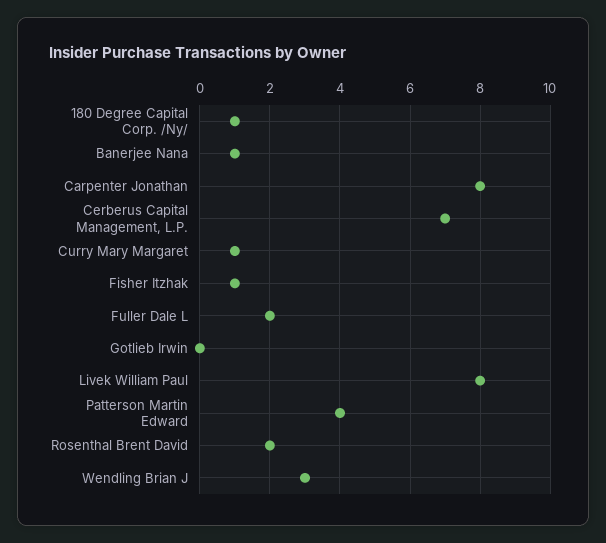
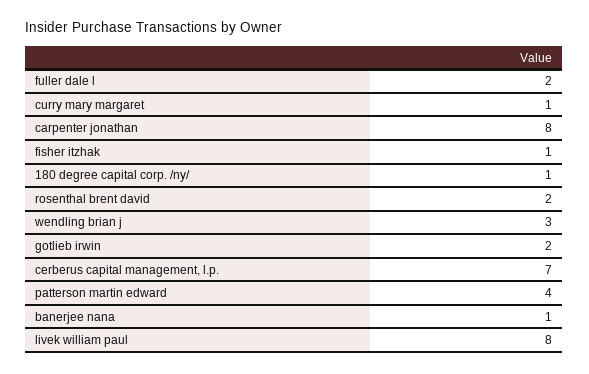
Gotlieb Irwin: 0 -> 2

